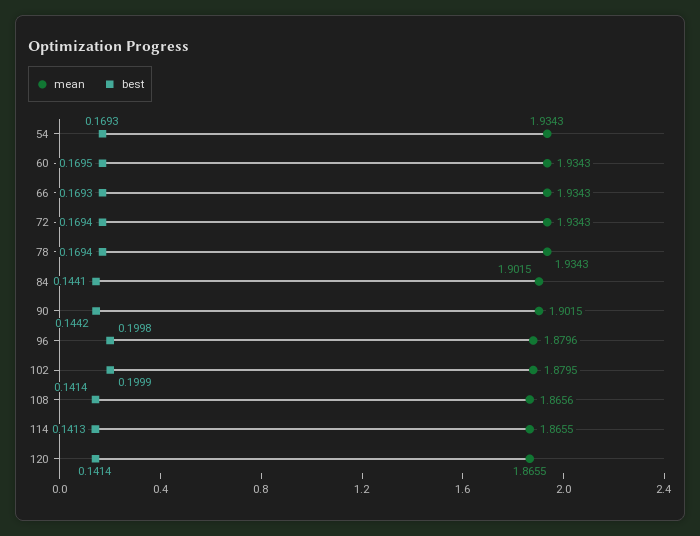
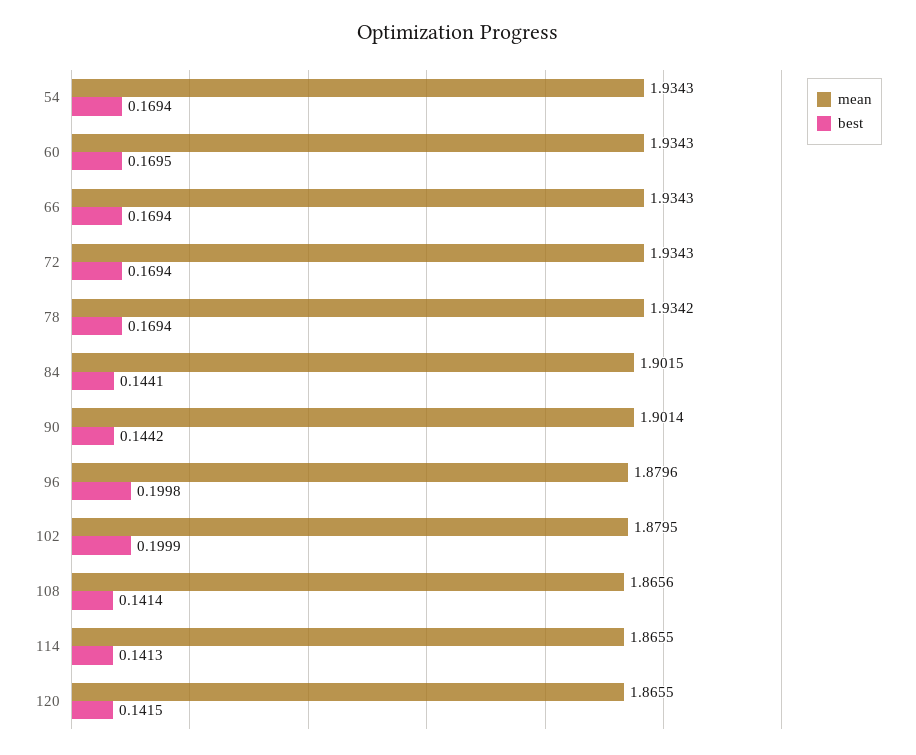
best, 54: 0.1693 -> 0.1694
best, 66: 0.1693 -> 0.1694
mean, 78: 1.9343 -> 1.9342
mean, 90: 1.9015 -> 1.9014
best, 120: 0.1414 -> 0.1415

